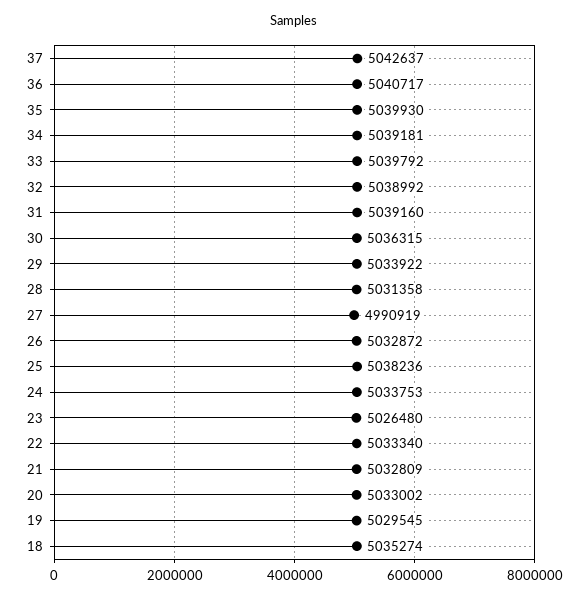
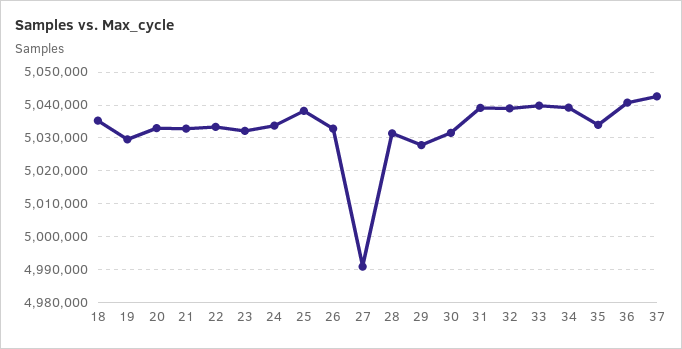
35: 5039930 -> 5034000
30: 5036315 -> 5032000
29: 5033922 -> 5028000
23: 5026480 -> 5032000

